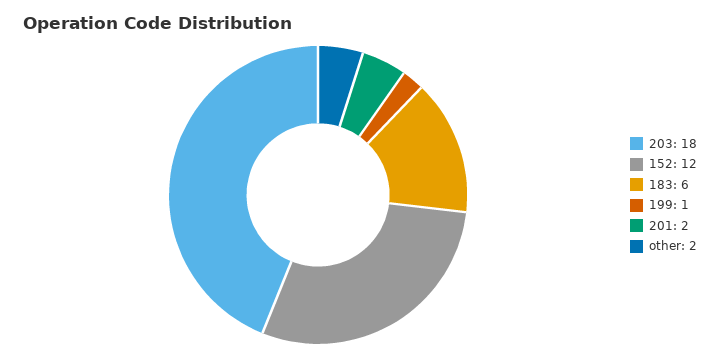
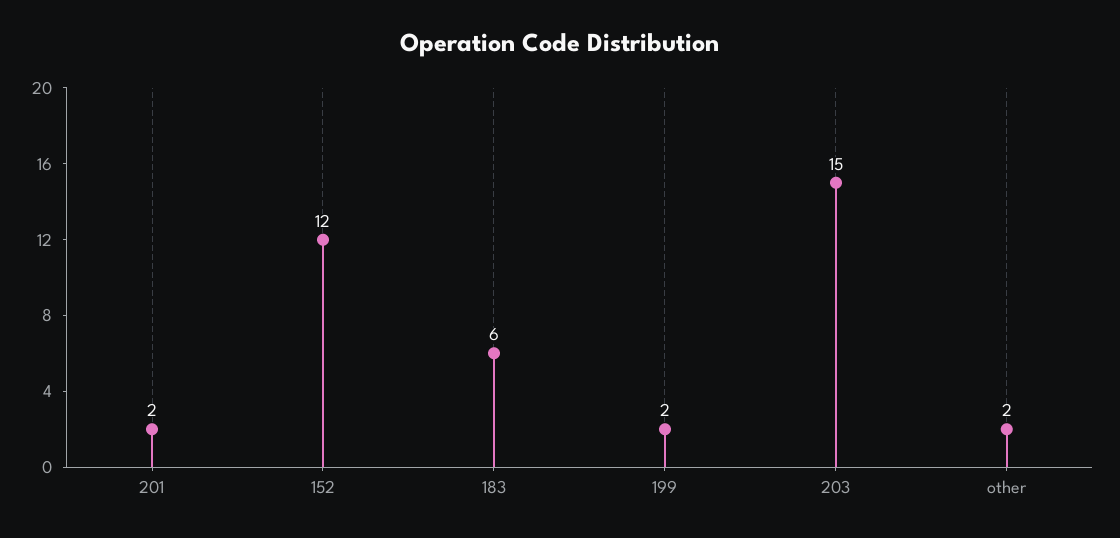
203: 18 -> 15
199: 1 -> 2

